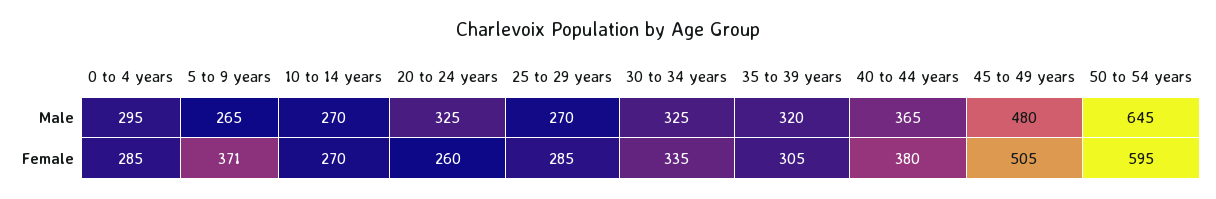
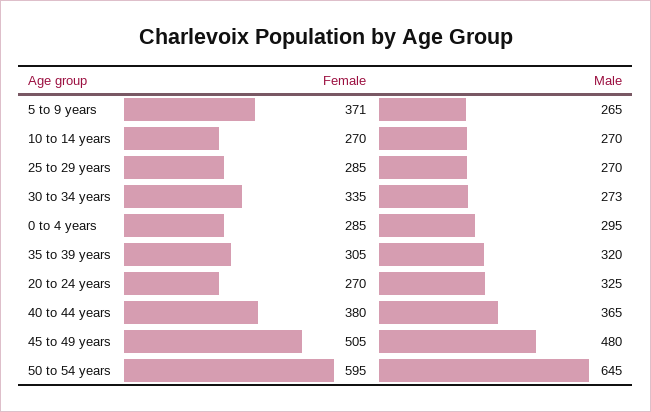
30 to 34 years, Male: 325 -> 273
20 to 24 years, Female: 260 -> 270

